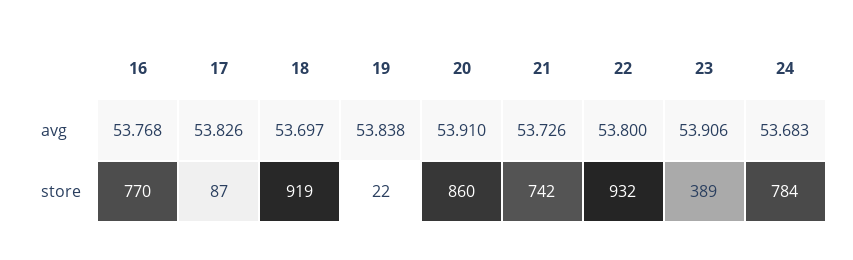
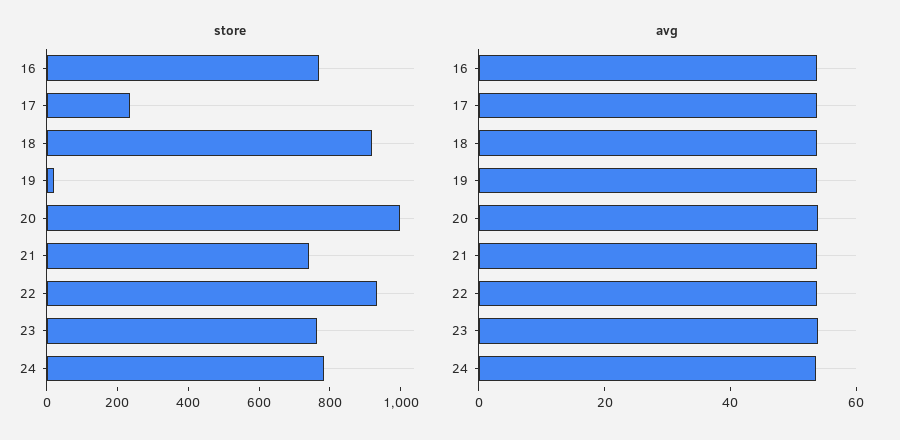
store, 17: 87 -> 250
store, 20: 860 -> 1000
store, 23: 389 -> 750

